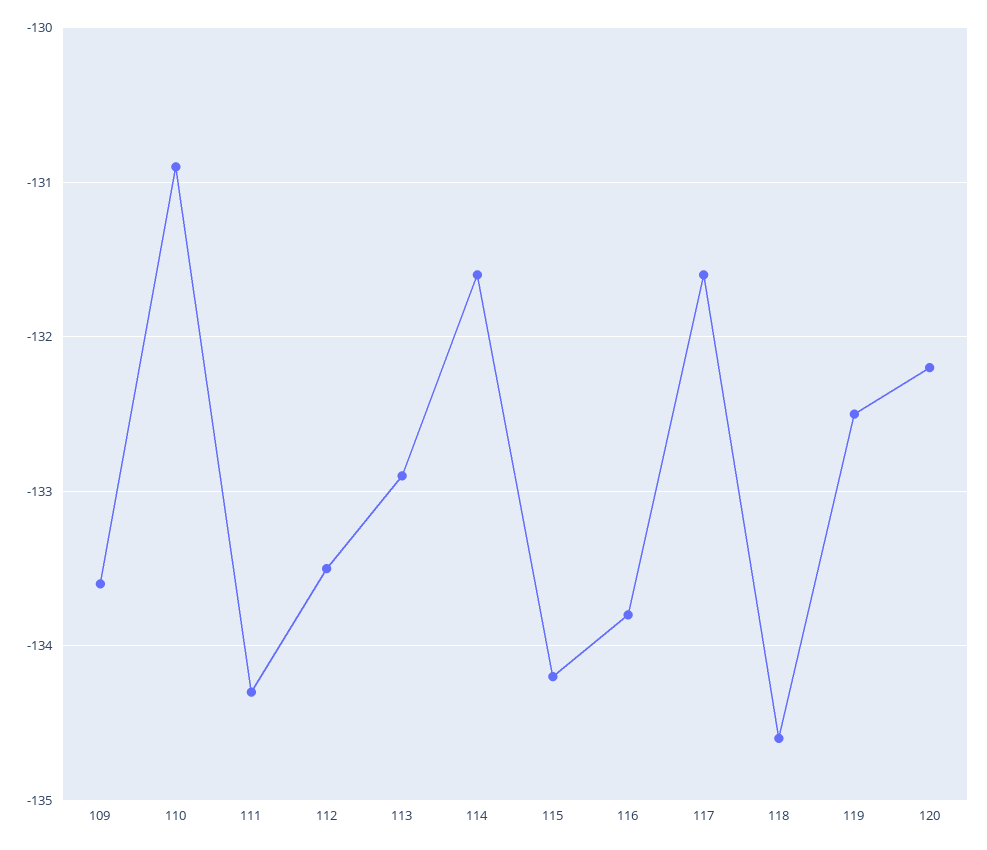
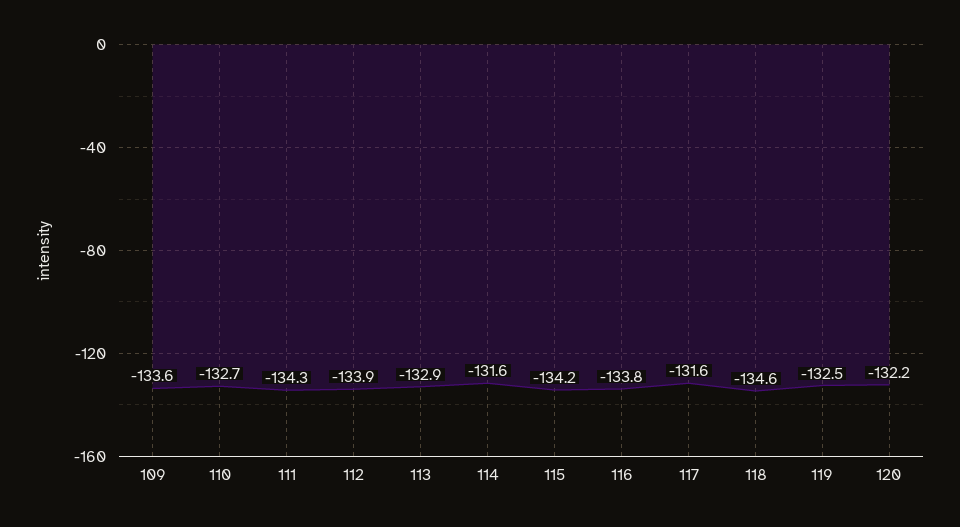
110: -130.9 -> -132.7
112: -133.5 -> -133.9

